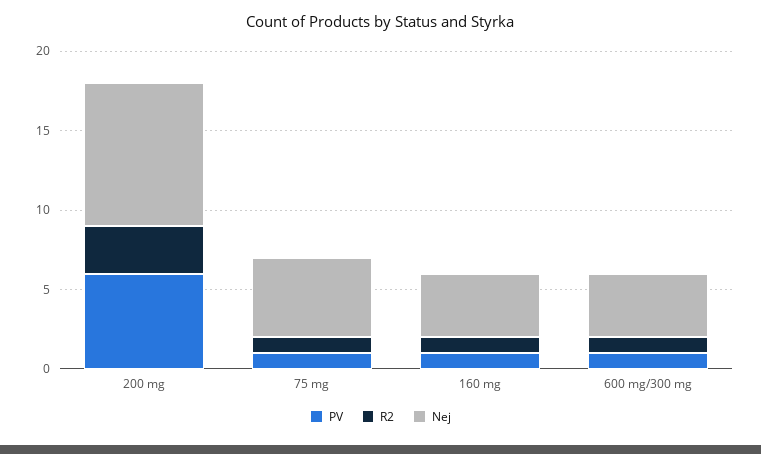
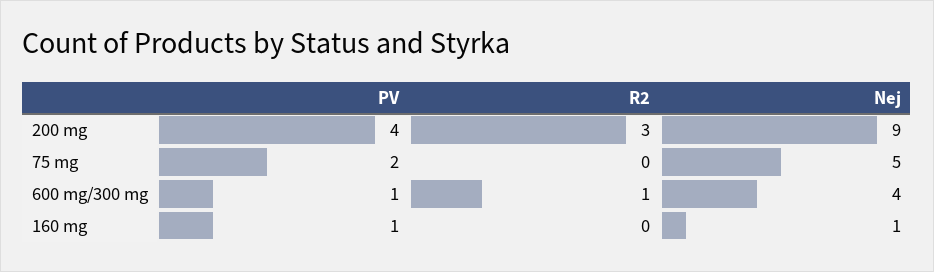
PV, 200 mg: 6 -> 4
PV, 75 mg: 1 -> 2
R2, 75 mg: 1 -> 0
R2, 160 mg: 1 -> 0
Nej, 160 mg: 4 -> 1

